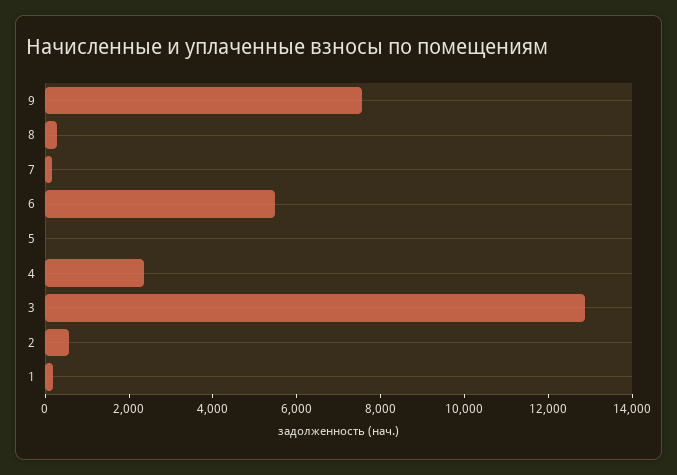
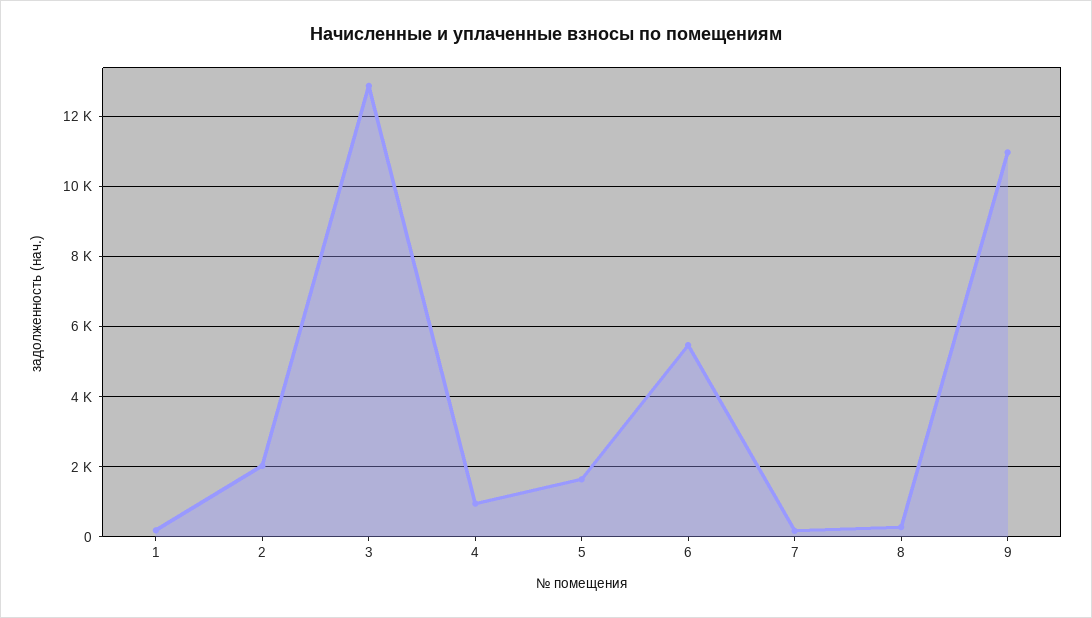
9: 7500 -> 11000
5: 0 -> 1600
4: 2500 -> 1000
2: 500 -> 2000

